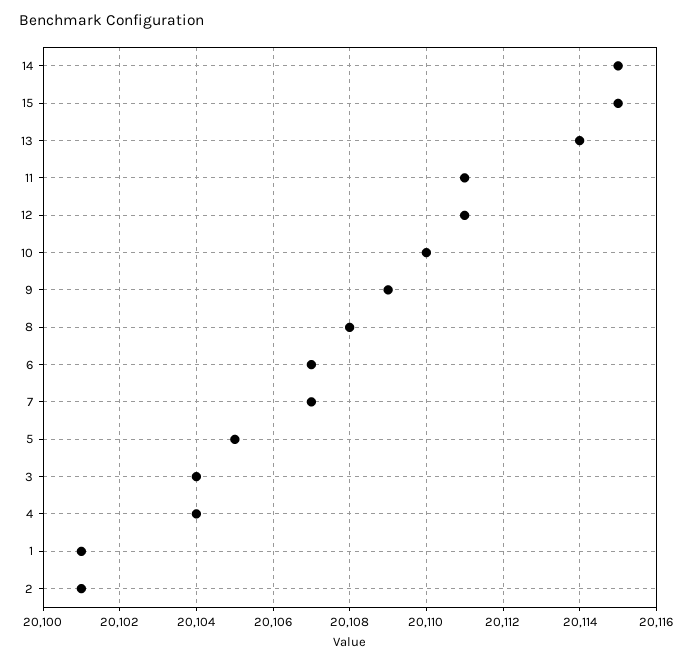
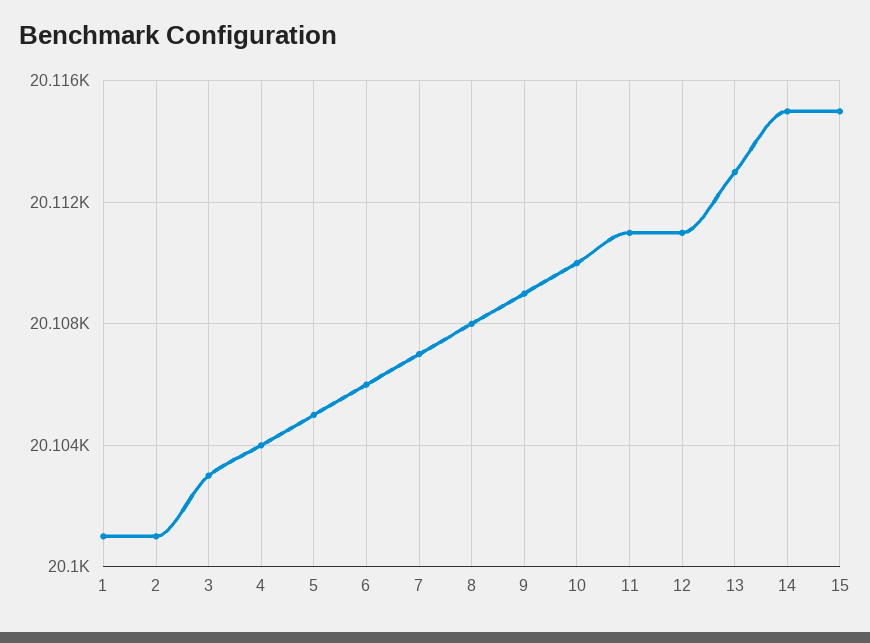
13: 20114 -> 20113
6: 20107 -> 20106
3: 20104 -> 20103

